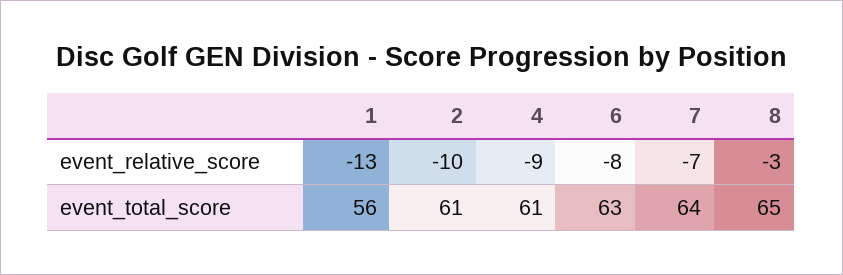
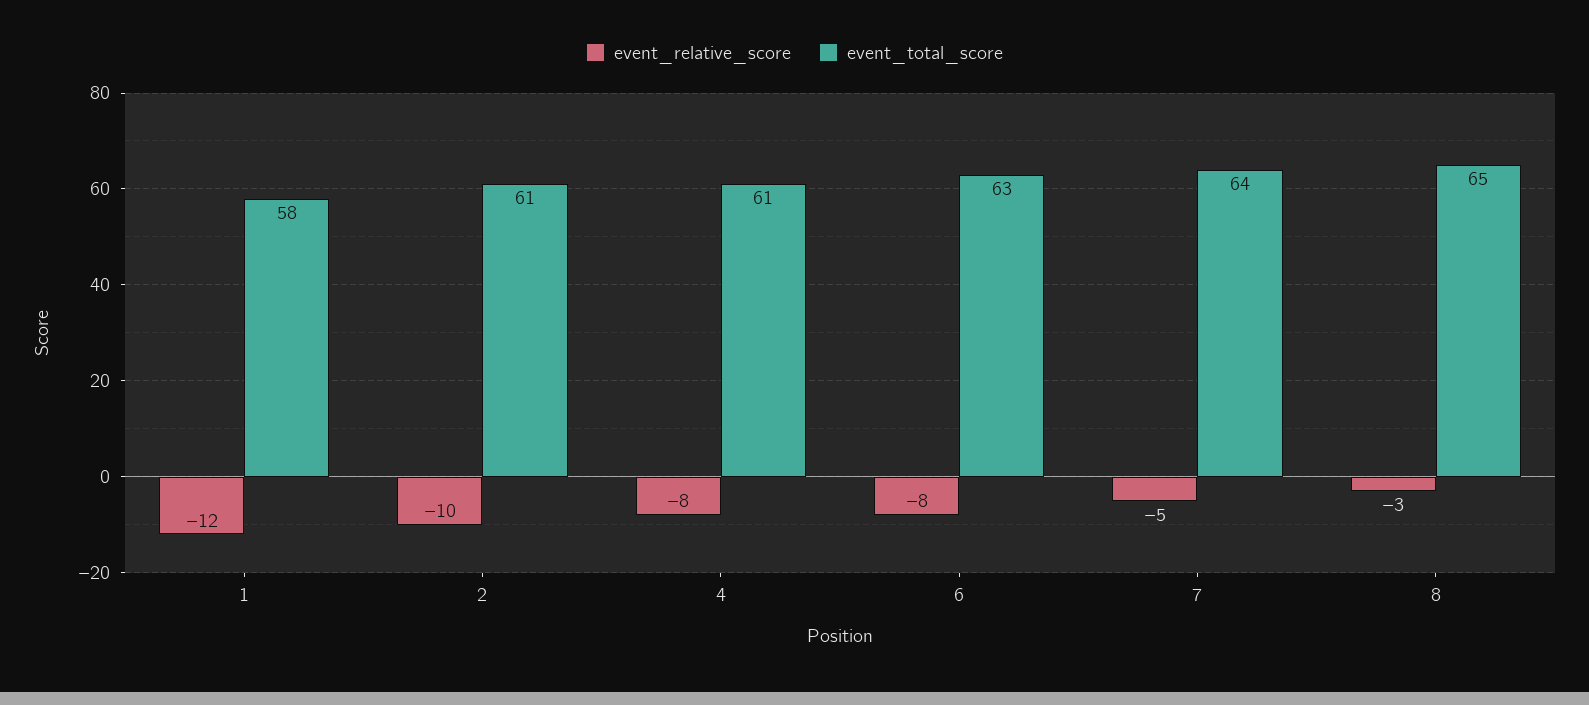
event_relative_score, 1: -13 -> -12
event_relative_score, 4: -9 -> -8
event_relative_score, 7: -7 -> -5
event_total_score, 1: 56 -> 58

